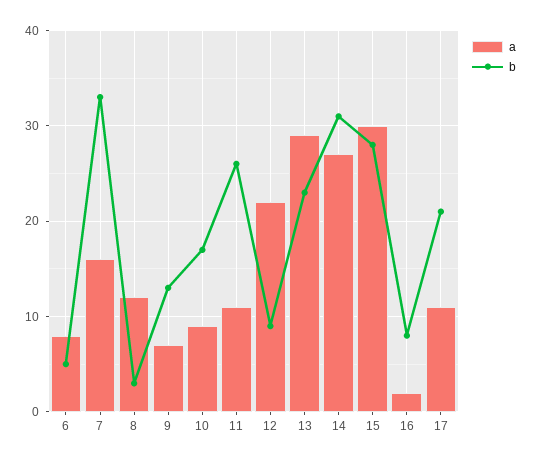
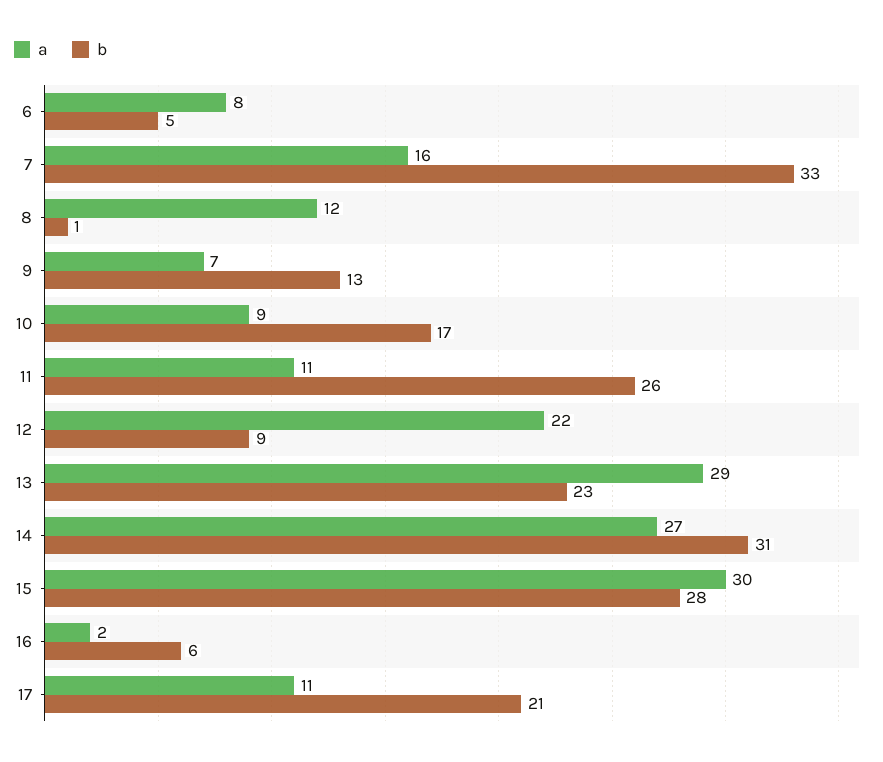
b, 8: 3 -> 1
b, 16: 8 -> 6

